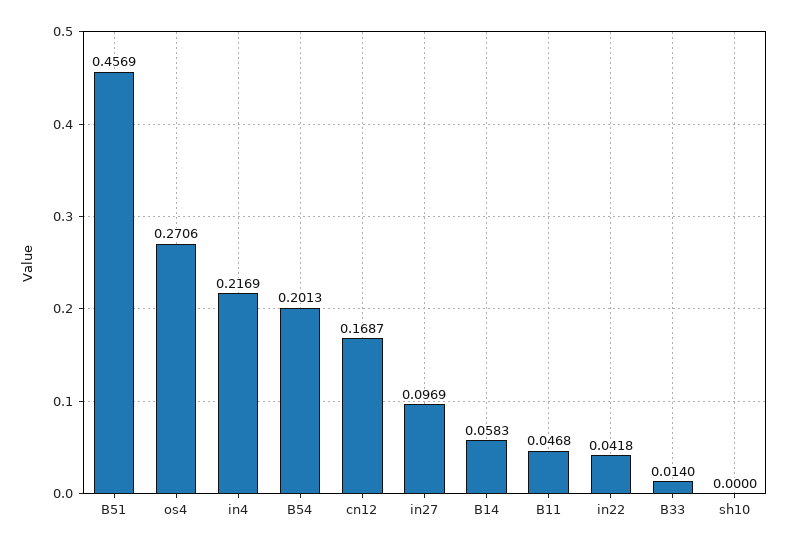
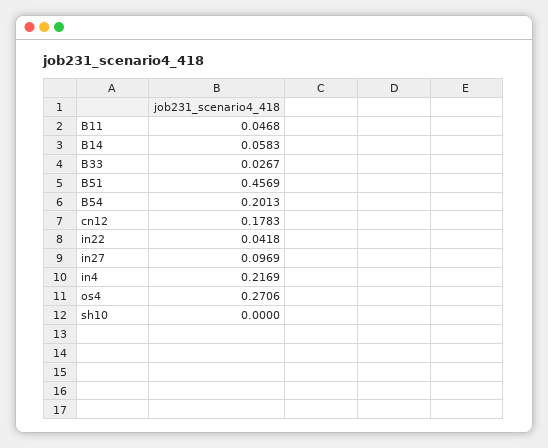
cn12: 0.1687 -> 0.1783
B33: 0.014 -> 0.0267

